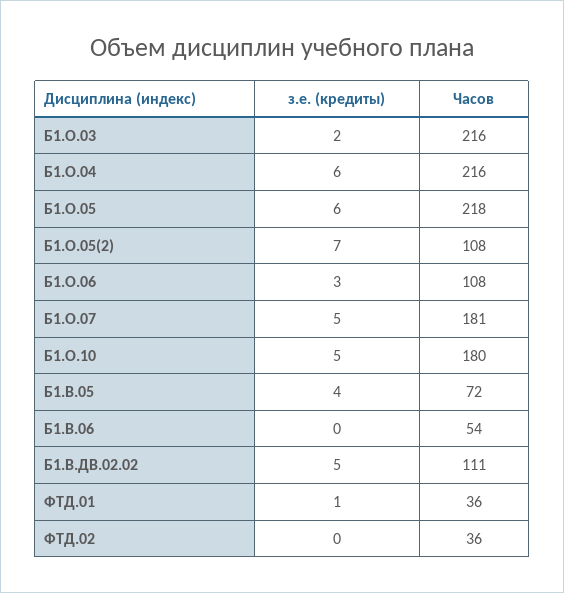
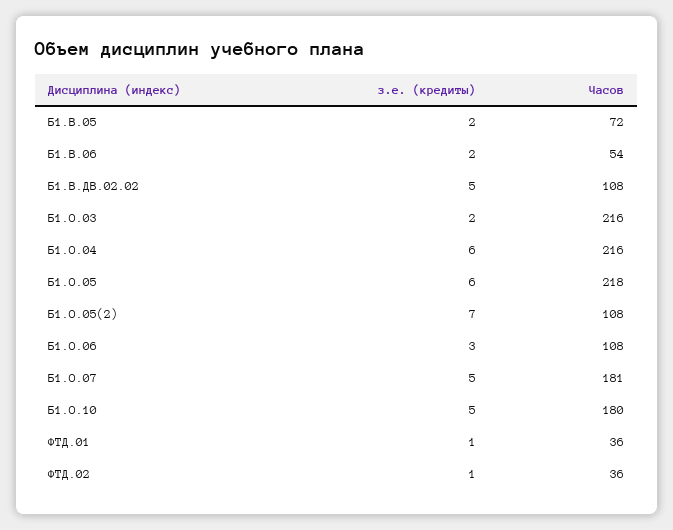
з.е. (кредиты), Б1.В.05: 4 -> 2
з.е. (кредиты), Б1.В.06: 0 -> 2
Часов, Б1.В.ДВ.02.02: 111 -> 108
з.е. (кредиты), ФТД.02: 0 -> 1

